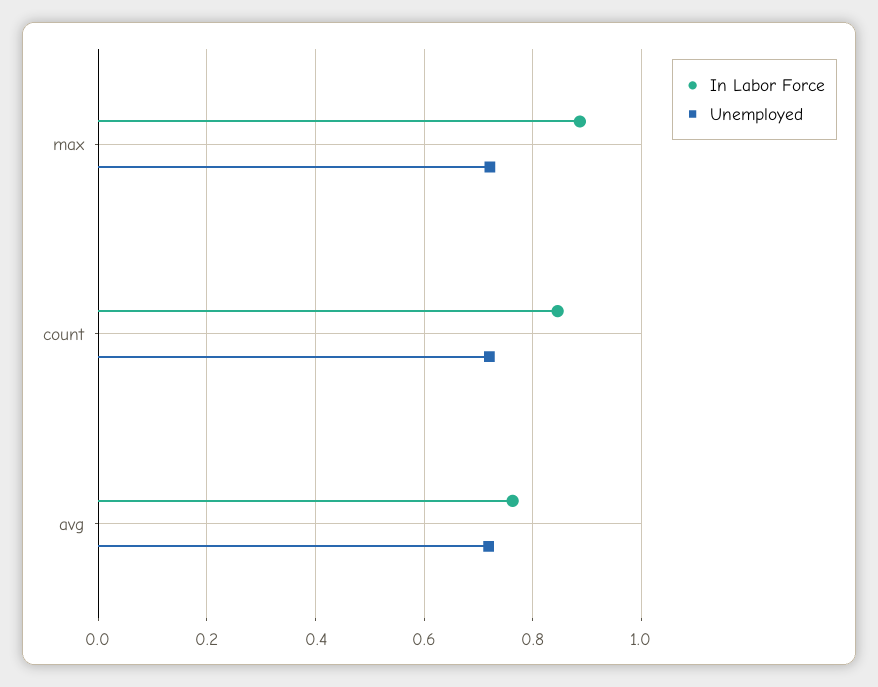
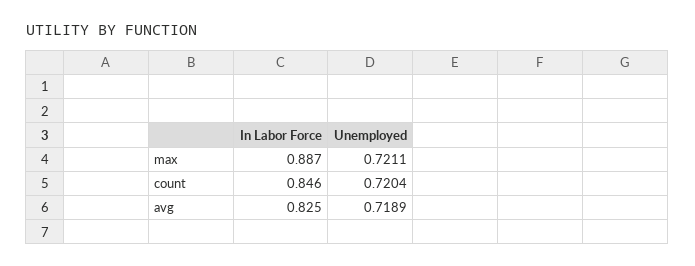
In Labor Force, avg: 0.76 -> 0.825

